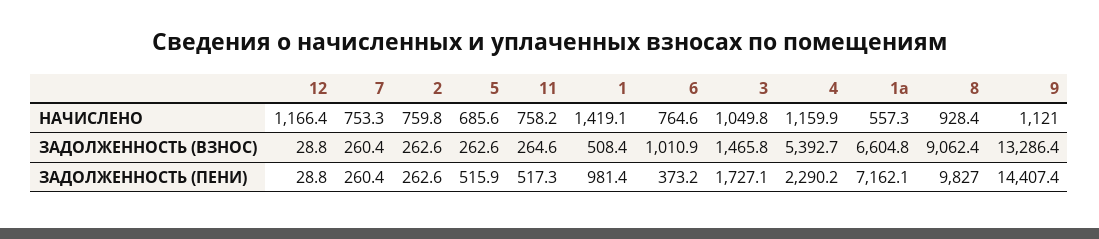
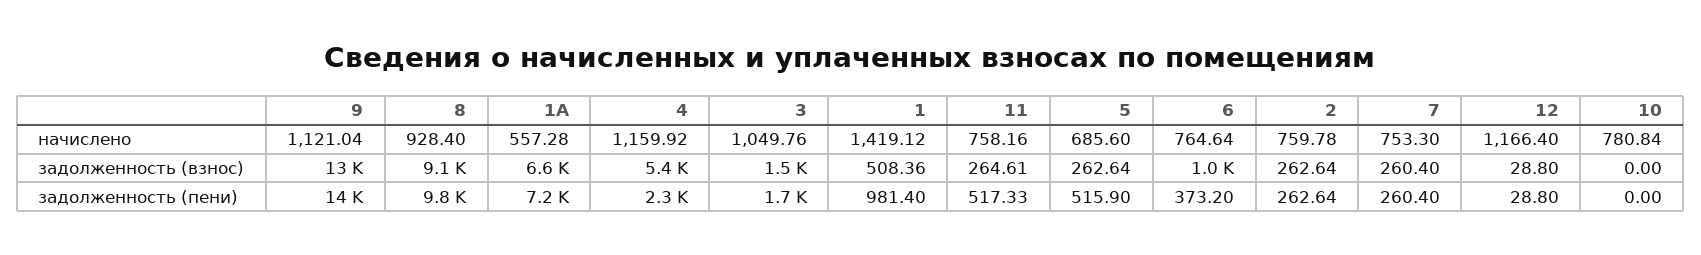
10, НАЧИСЛЕНО: none -> 780.84
10, ЗАДОЛЖЕННОСТЬ (ВЗНОС): none -> 0
10, ЗАДОЛЖЕННОСТЬ (ПЕНИ): none -> 0

